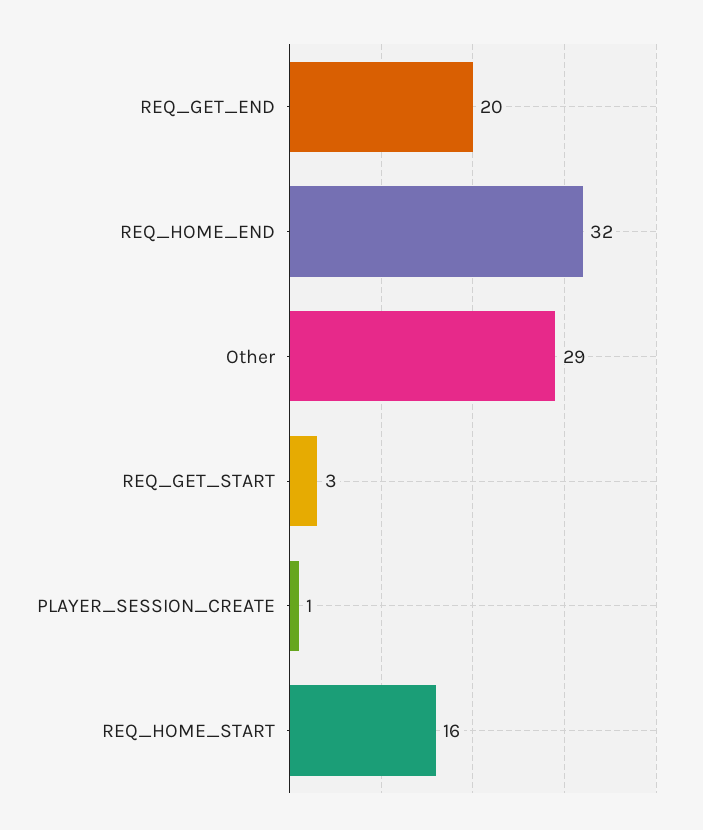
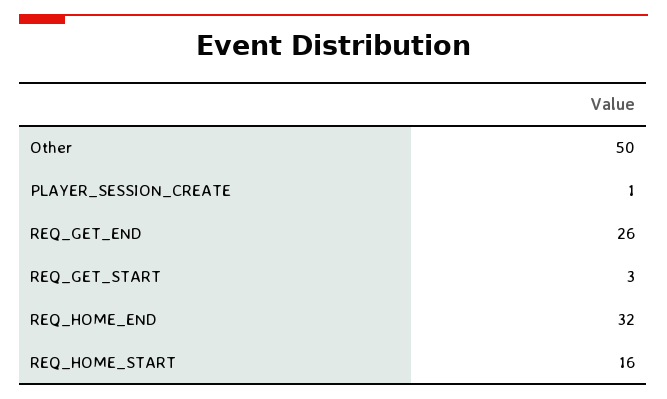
REQ_GET_END: 20 -> 26
Other: 29 -> 50

